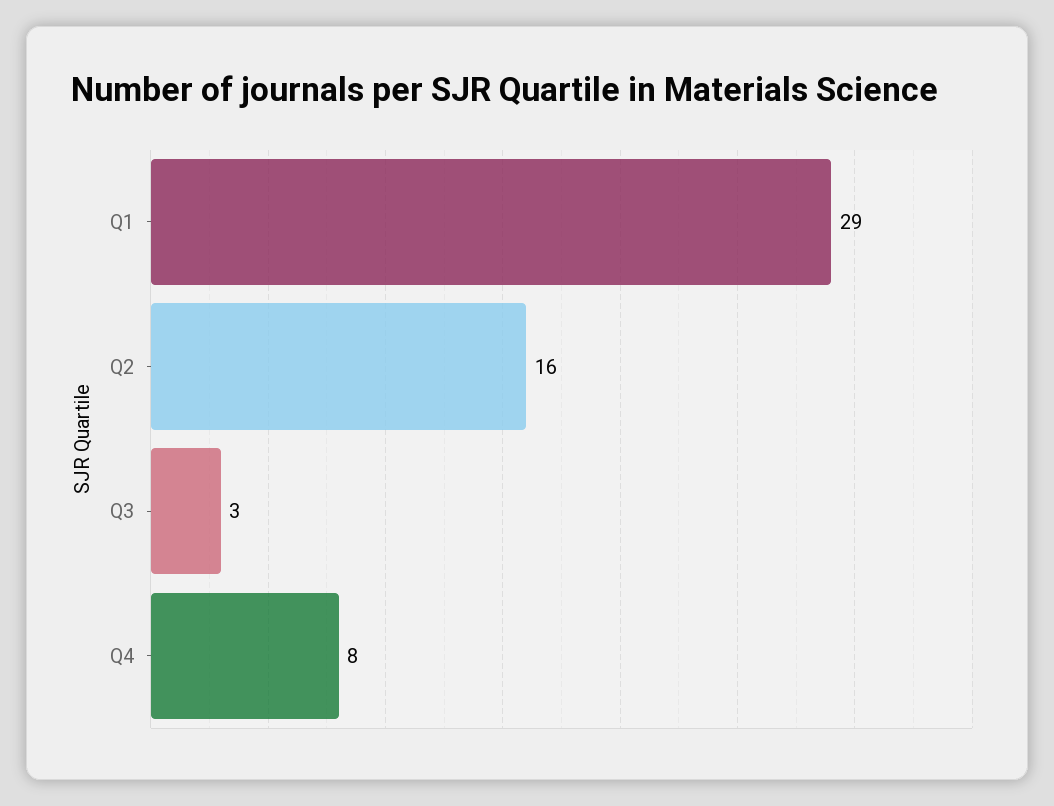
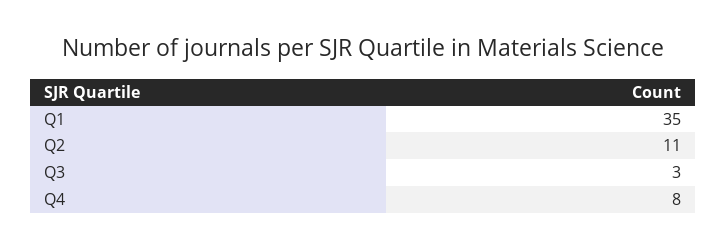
Q1: 29 -> 35
Q2: 16 -> 11

